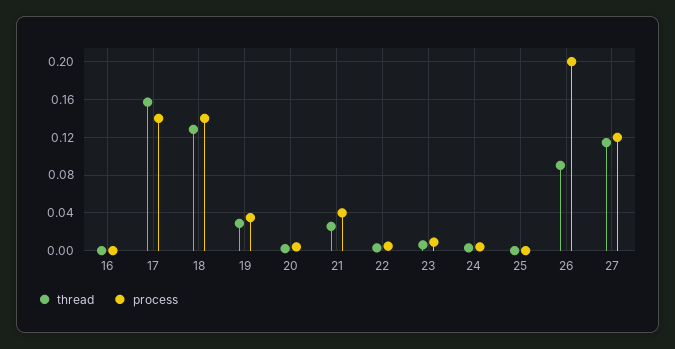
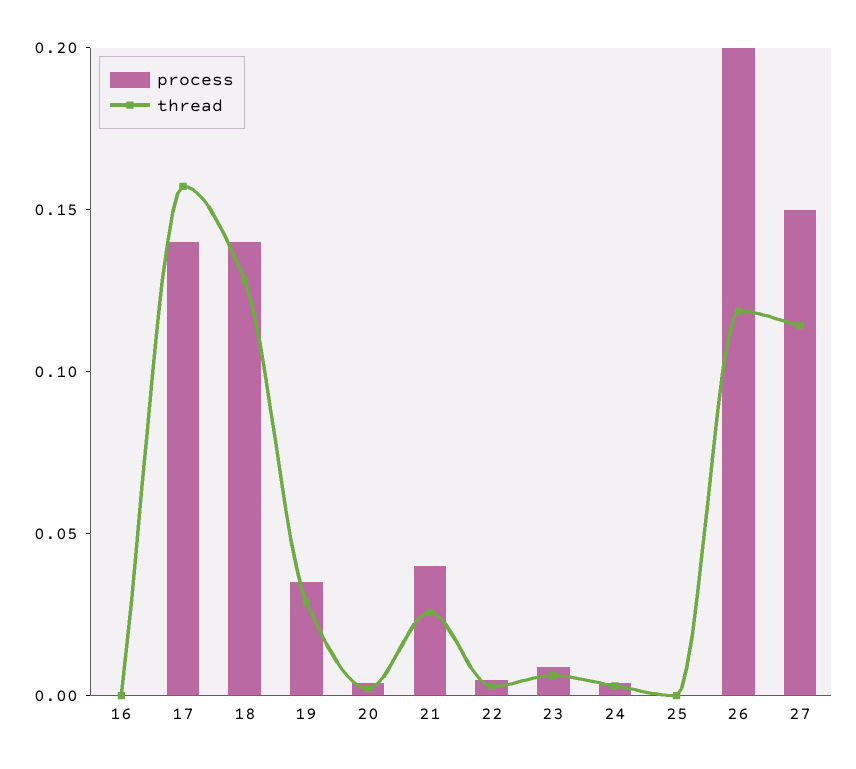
thread, 26: 0.09 -> 0.12
process, 27: 0.12 -> 0.15

